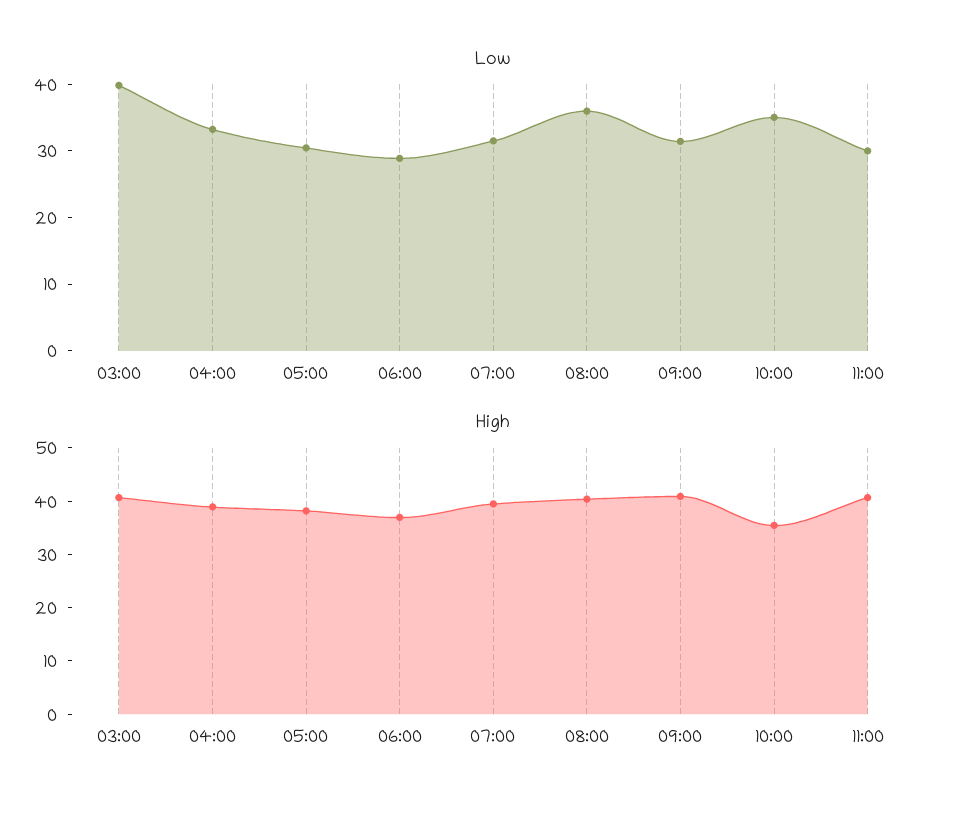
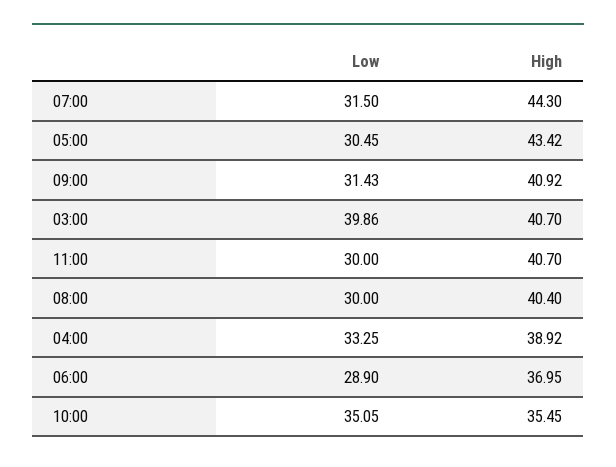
Low, 08:00: 36 -> 30
High, 05:00: 38 -> 43.42
High, 07:00: 40 -> 44.3

